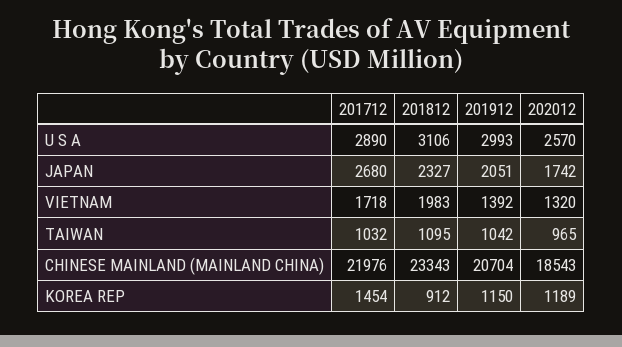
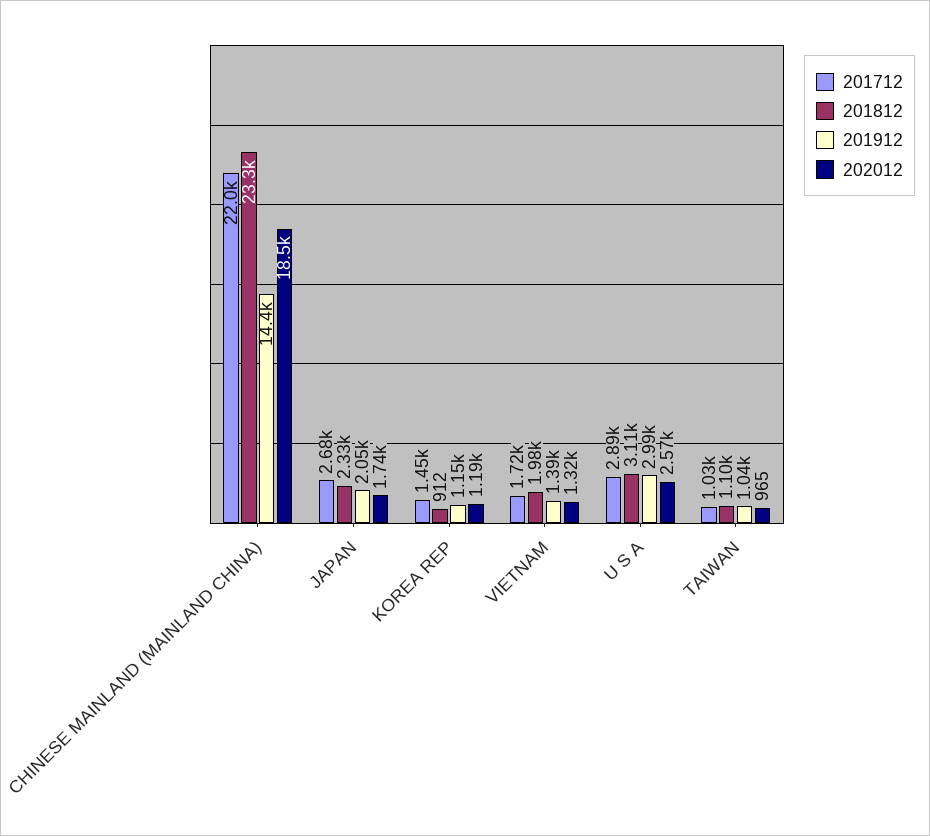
201912, CHINESE MAINLAND (MAINLAND CHINA): 20704 -> 14400

